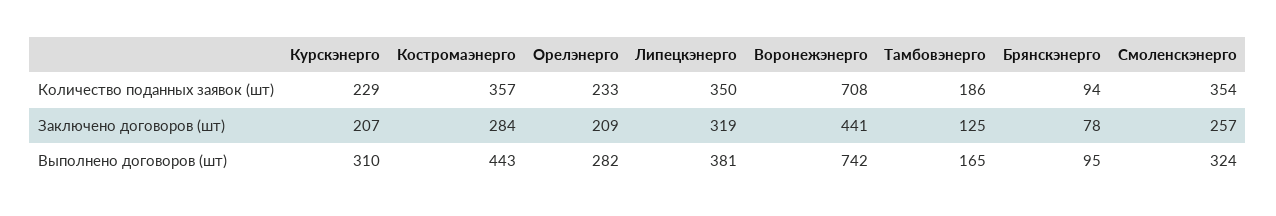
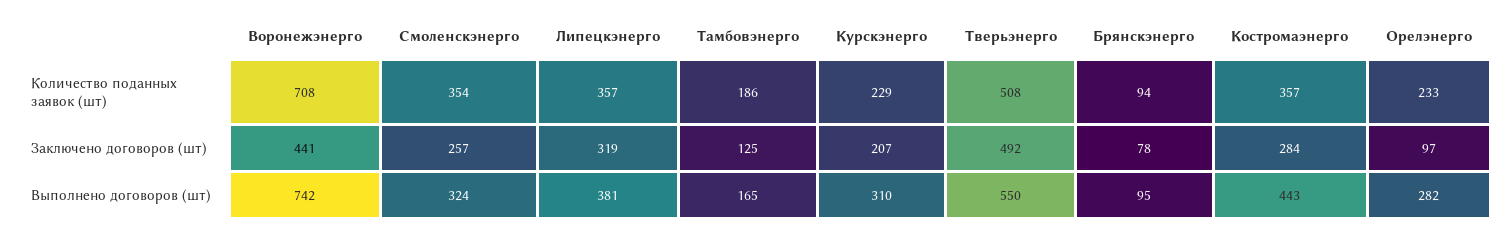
Липецкэнерго, Количество поданных заявок (шт): 350 -> 357
Орелэнерго, Заключено договоров (шт): 209 -> 97
Тверьэнерго, Количество поданных заявок (шт): none -> 508
Тверьэнерго, Заключено договоров (шт): none -> 492
Тверьэнерго, Выполнено договоров (шт): none -> 550

